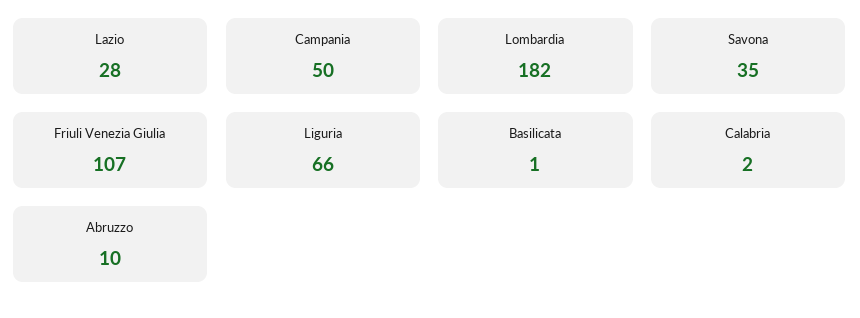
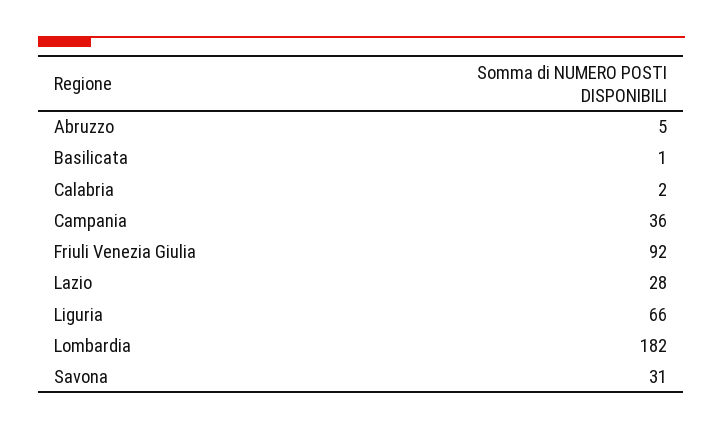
Campania: 50 -> 36
Savona: 35 -> 31
Friuli Venezia Giulia: 107 -> 92
Abruzzo: 10 -> 5

